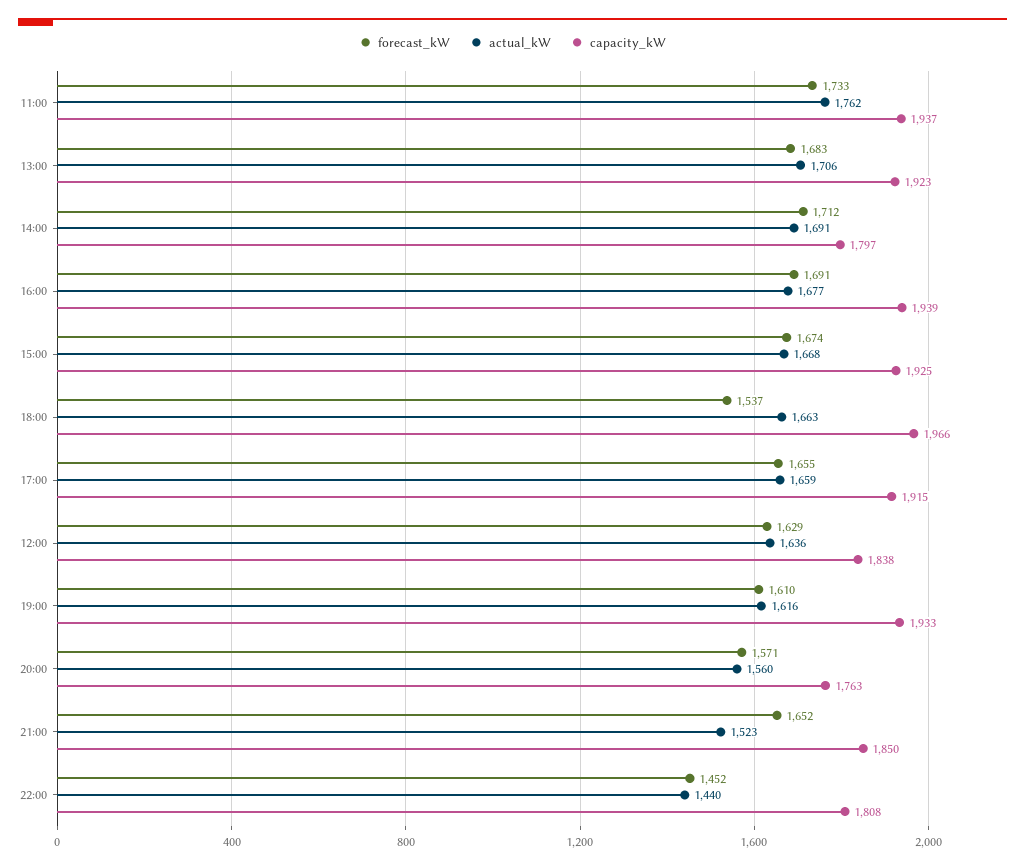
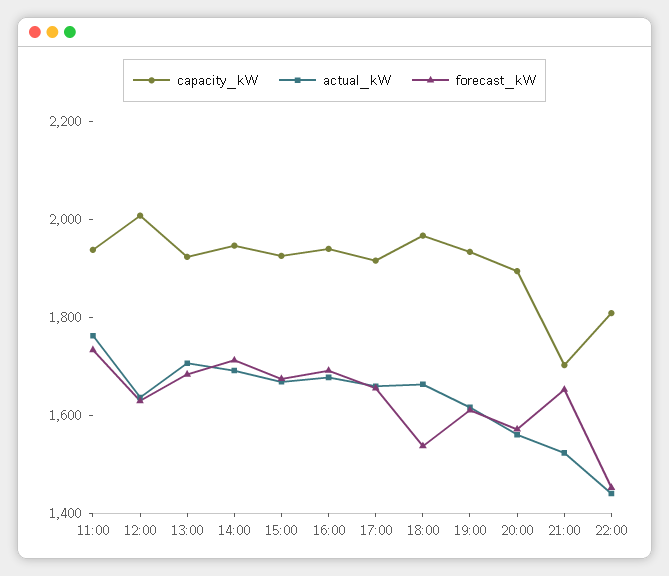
capacity_kW, 14:00: 1797 -> 1950
capacity_kW, 12:00: 1838 -> 2000
capacity_kW, 20:00: 1763 -> 1900
capacity_kW, 21:00: 1850 -> 1700

